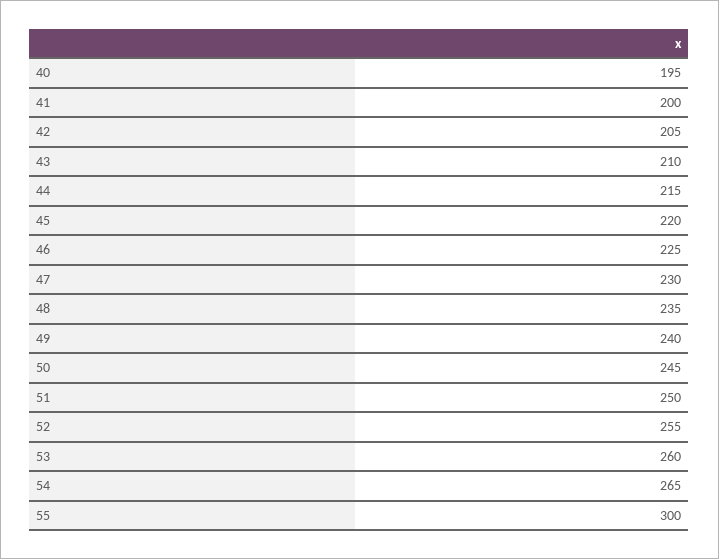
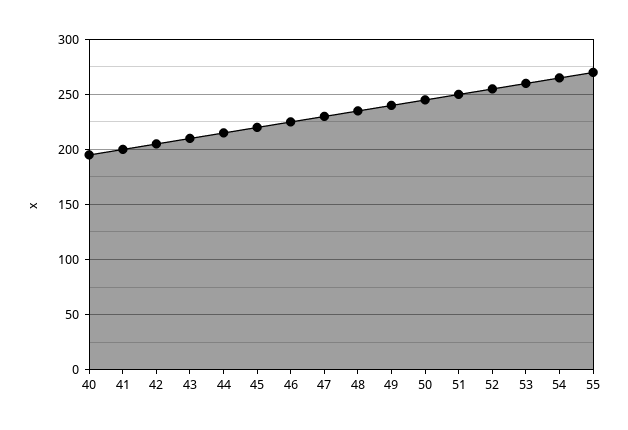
55: 300 -> 270

